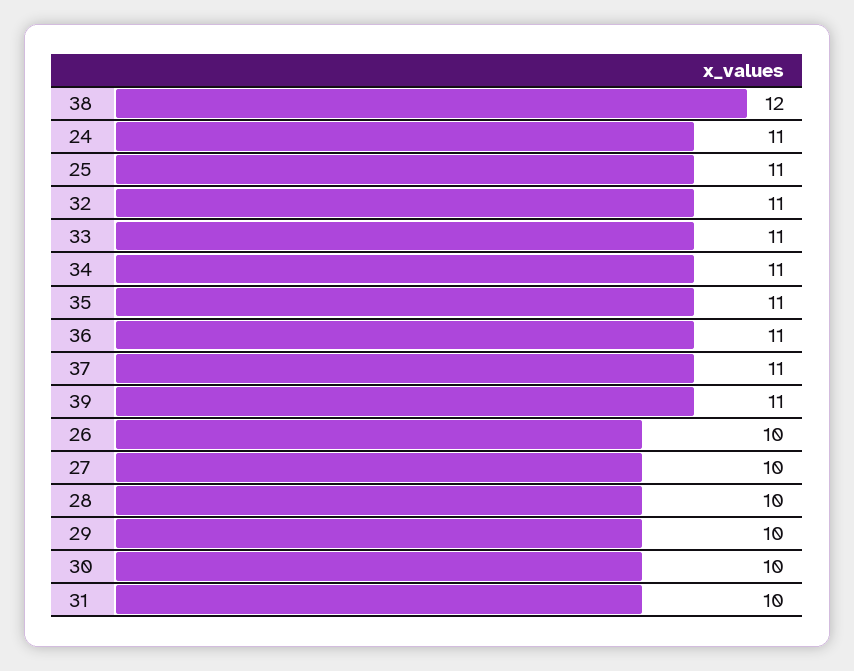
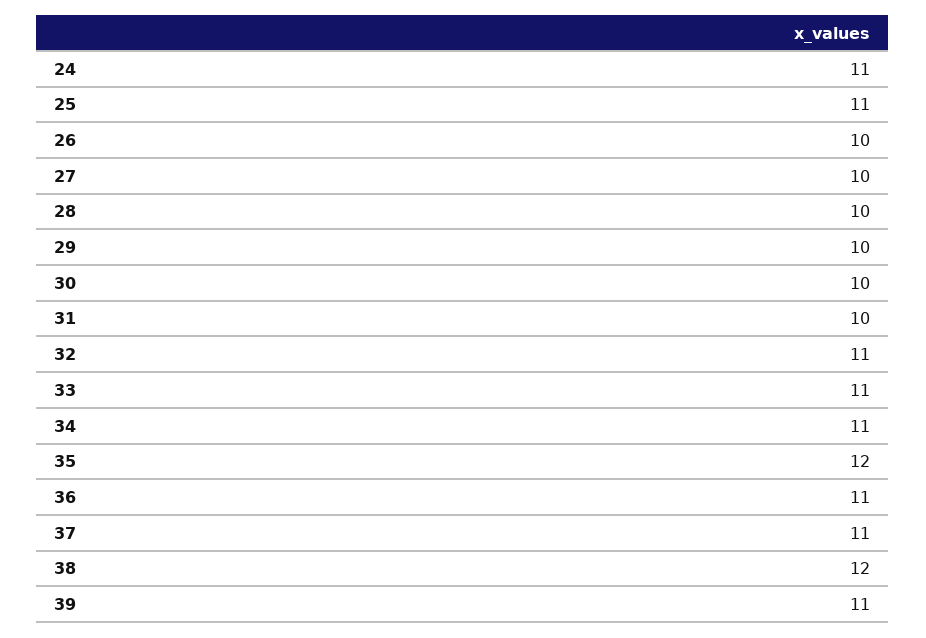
35: 11 -> 12

